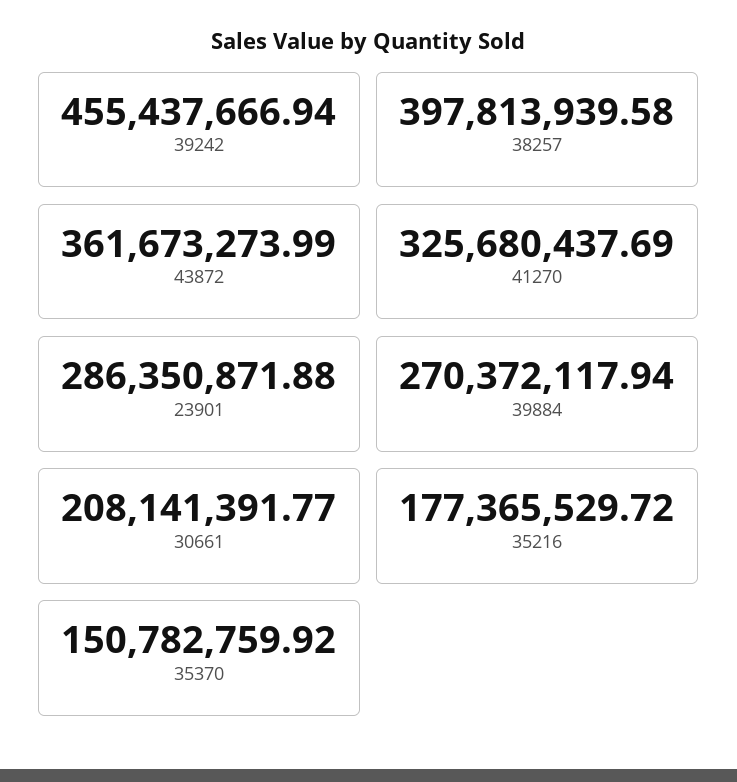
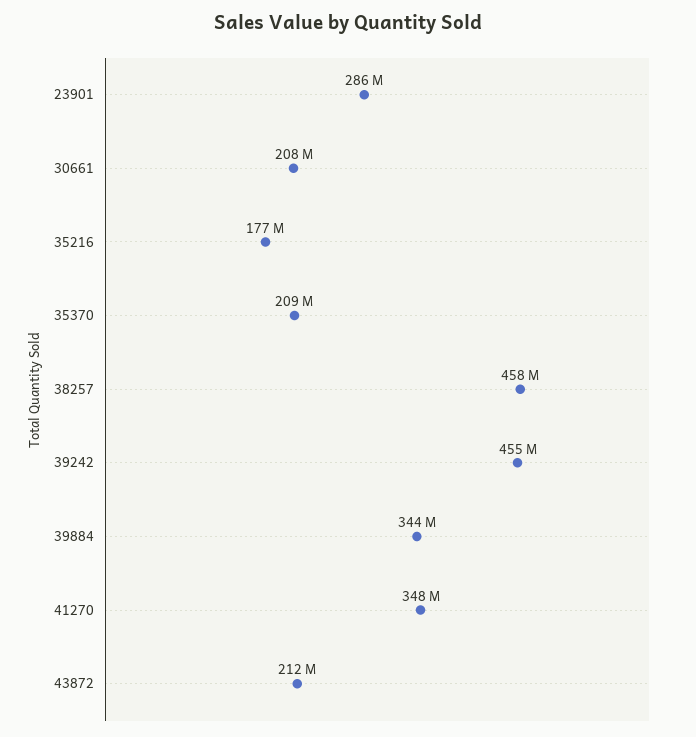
38257: 397813939.58 -> 458000000
43872: 361673273.99 -> 212000000
41270: 325680437.69 -> 348000000
39884: 270372117.94 -> 344000000
35370: 150782759.92 -> 209000000

